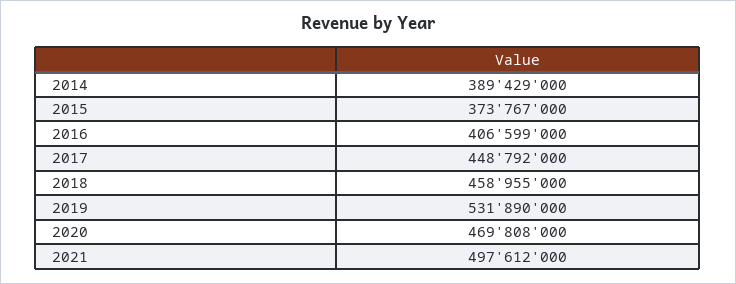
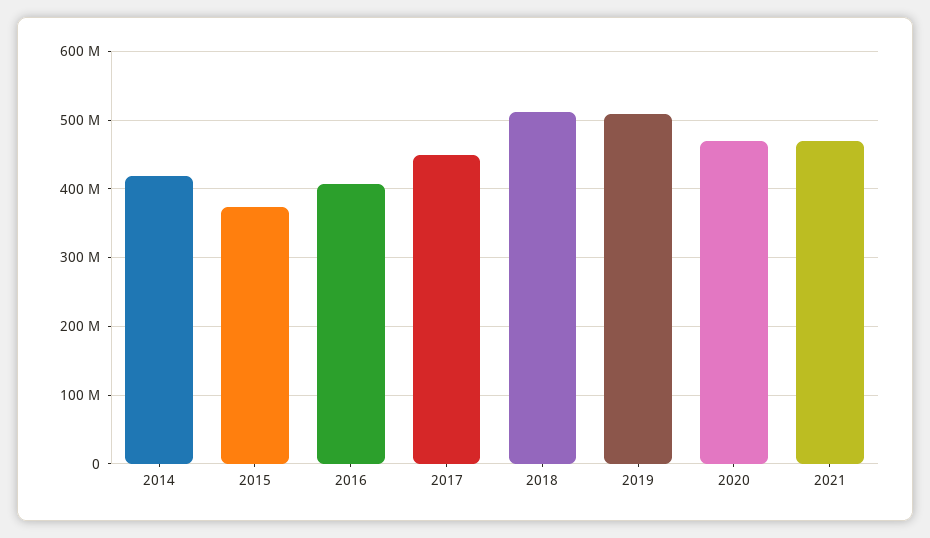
2014: 389429000 -> 420000000
2018: 458955000 -> 510000000
2019: 531890000 -> 510000000
2021: 497612000 -> 470000000

